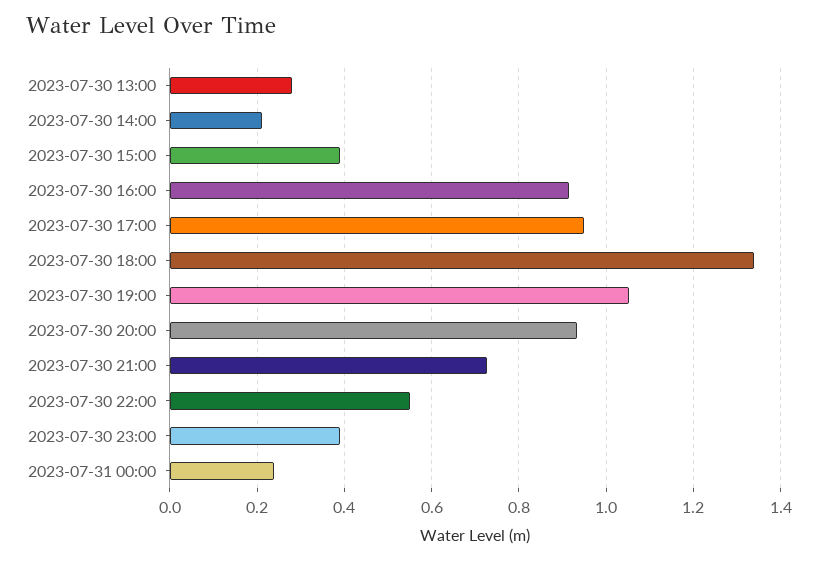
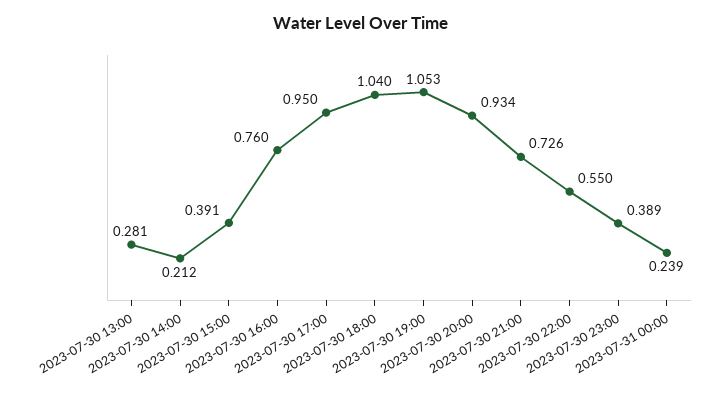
2023-07-30 16:00: 0.92 -> 0.76
2023-07-30 18:00: 1.34 -> 1.04

